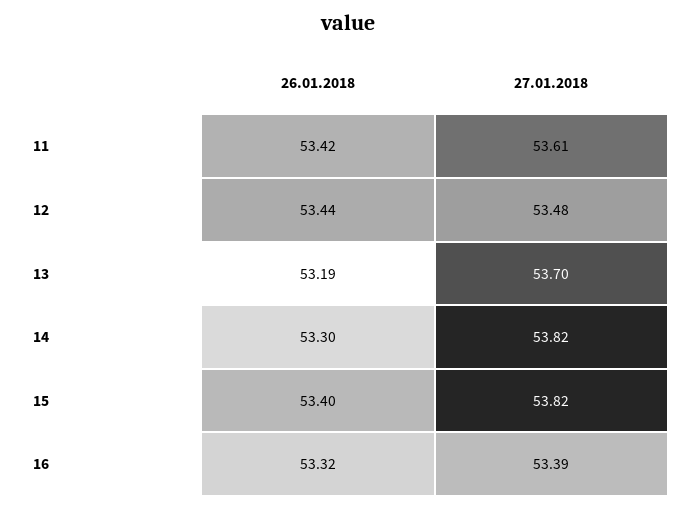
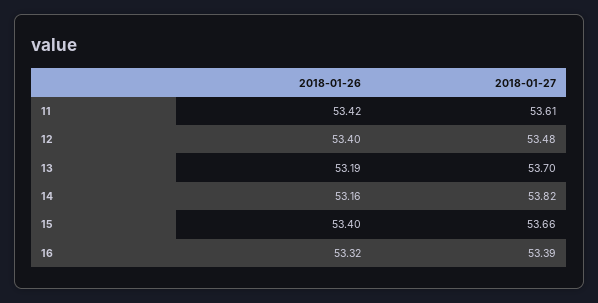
26.01.2018, 12: 53.44 -> 53.4
26.01.2018, 14: 53.3 -> 53.16
27.01.2018, 15: 53.82 -> 53.66

